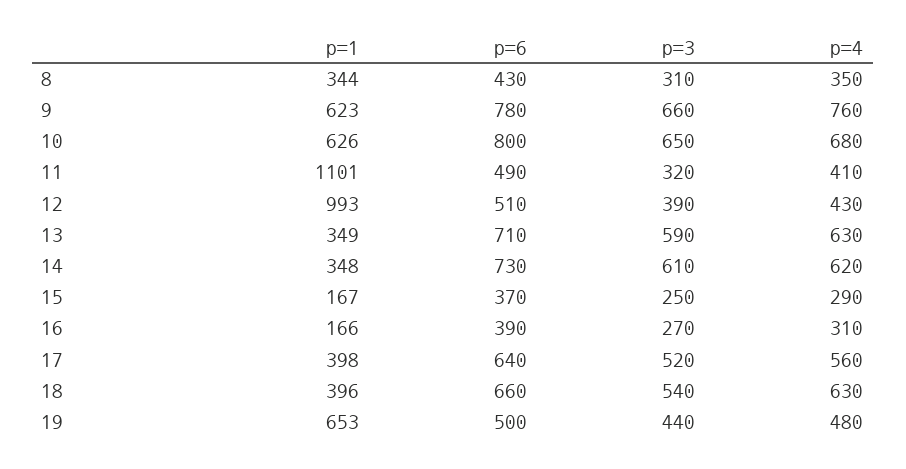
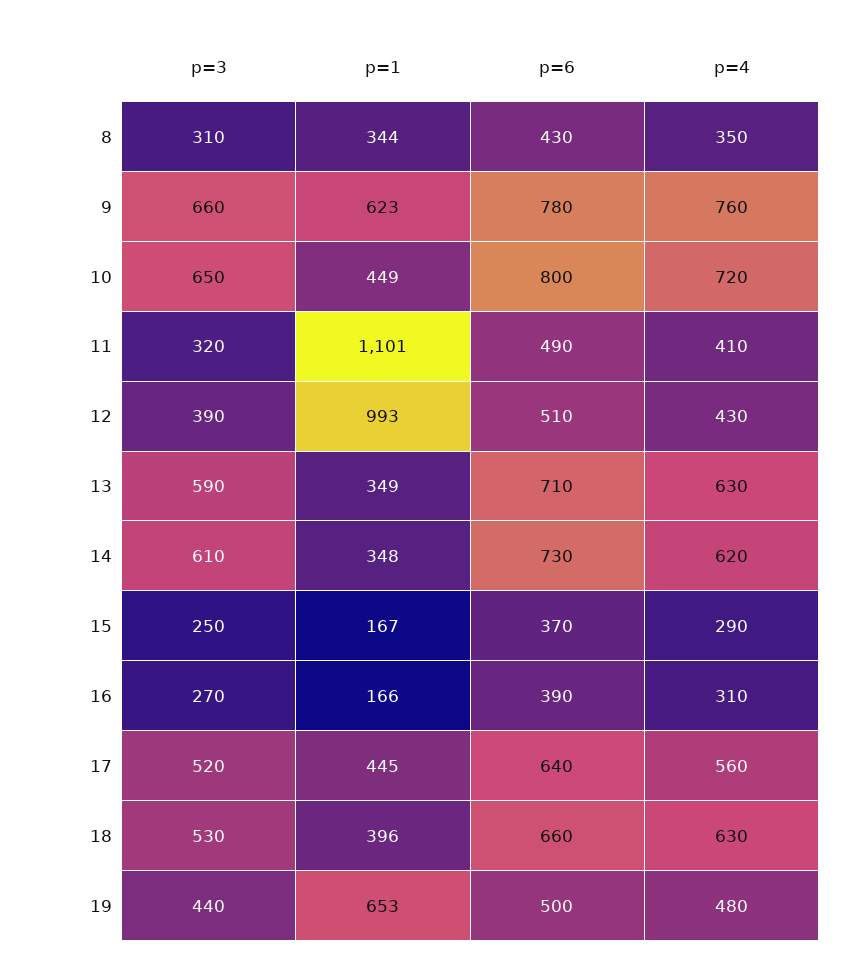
p=1, 10: 626 -> 449
p=4, 10: 680 -> 720
p=1, 17: 398 -> 445
p=3, 18: 540 -> 530

